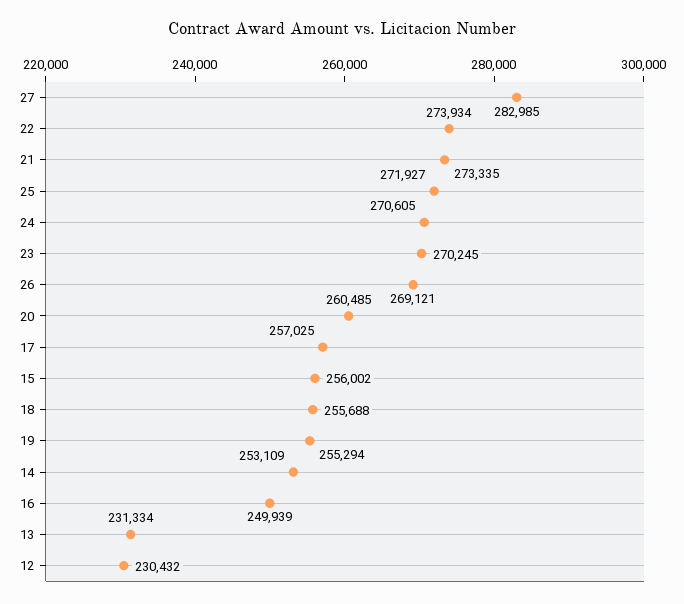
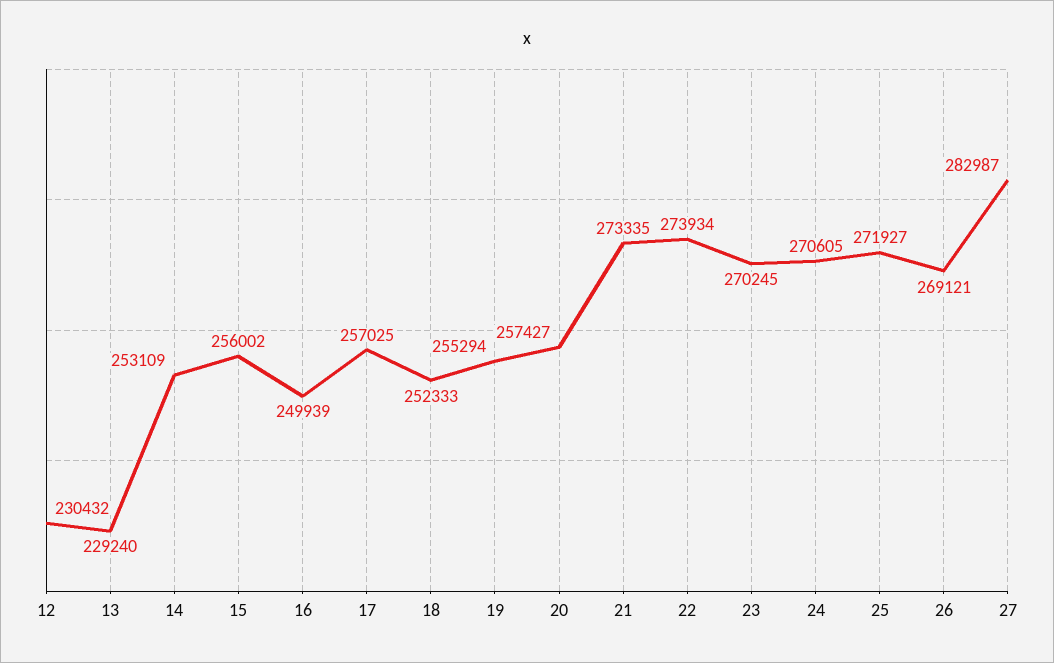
27: 282985 -> 282987
20: 260485 -> 257427
18: 255688 -> 252333
13: 231334 -> 229240

